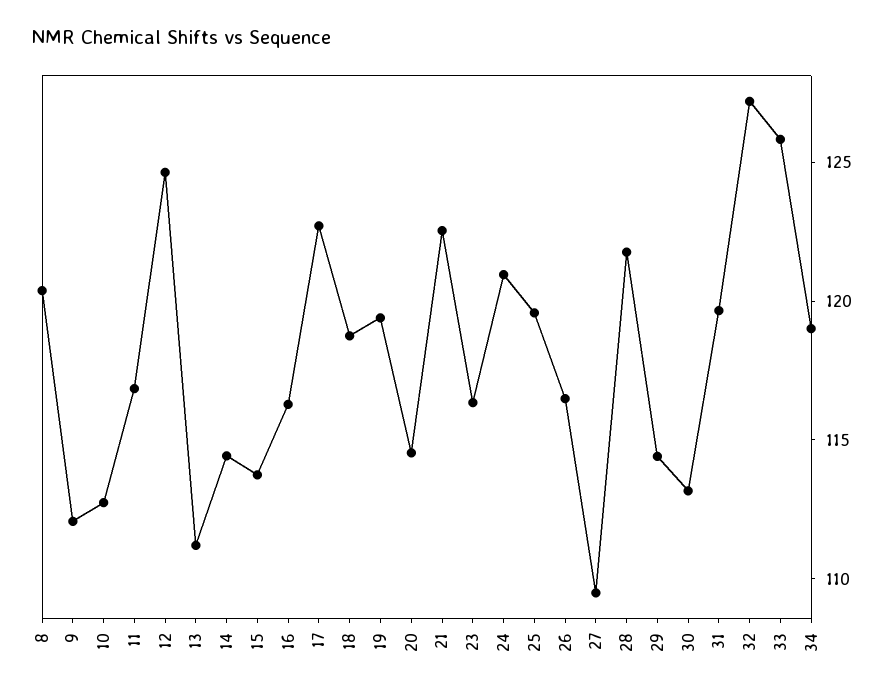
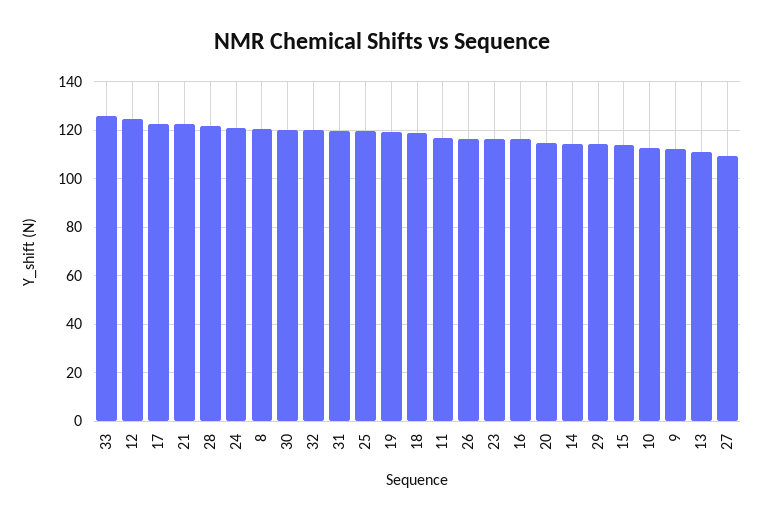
30: 113 -> 120
32: 127 -> 120
34: 119 -> none

